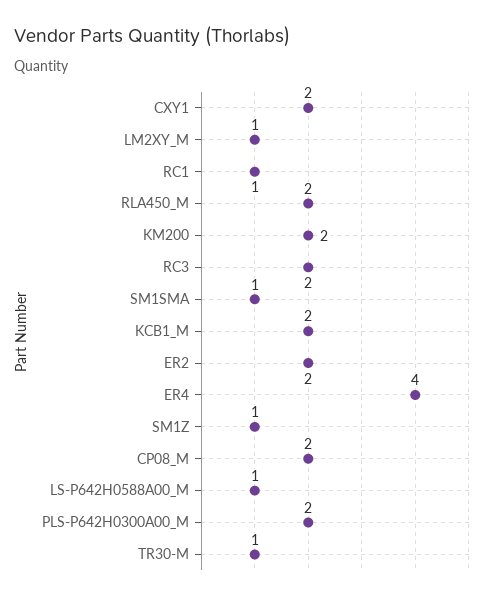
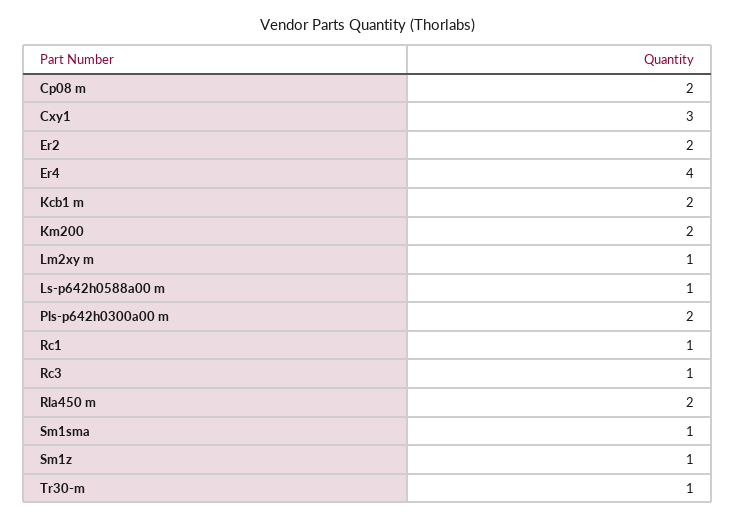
CXY1: 2 -> 3
RC3: 2 -> 1

